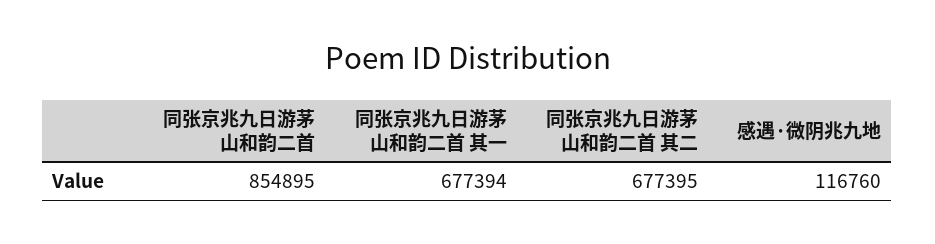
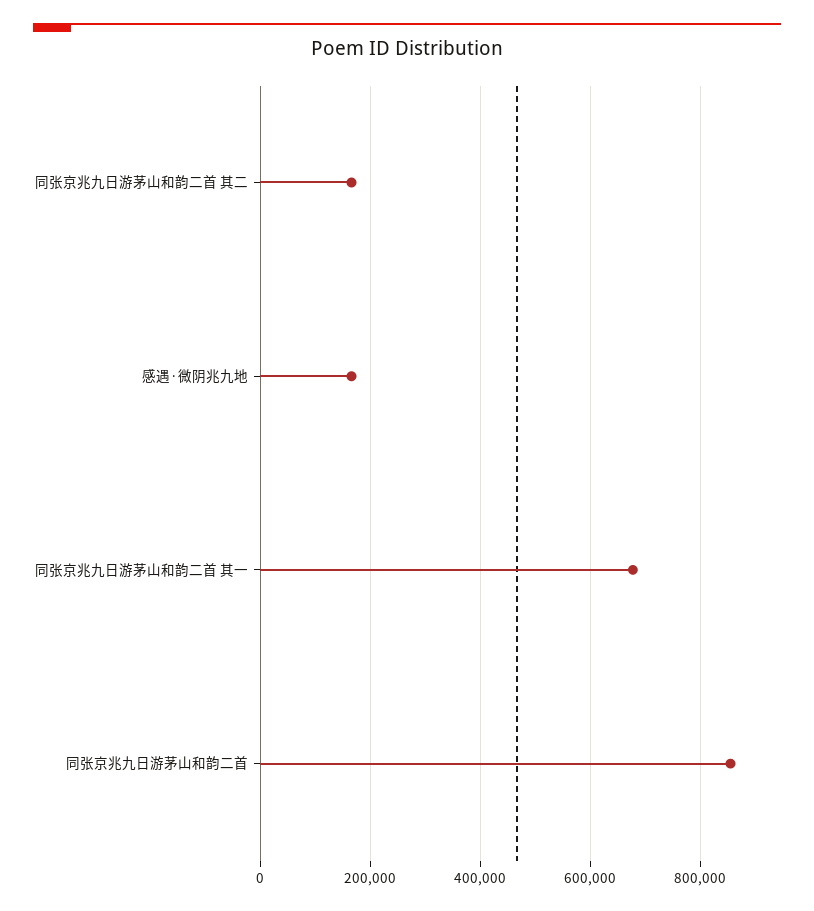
同张京兆九日游茅山和韵二首 其二: 677395 -> 160000
感遇·微阴兆九地: 116760 -> 160000

